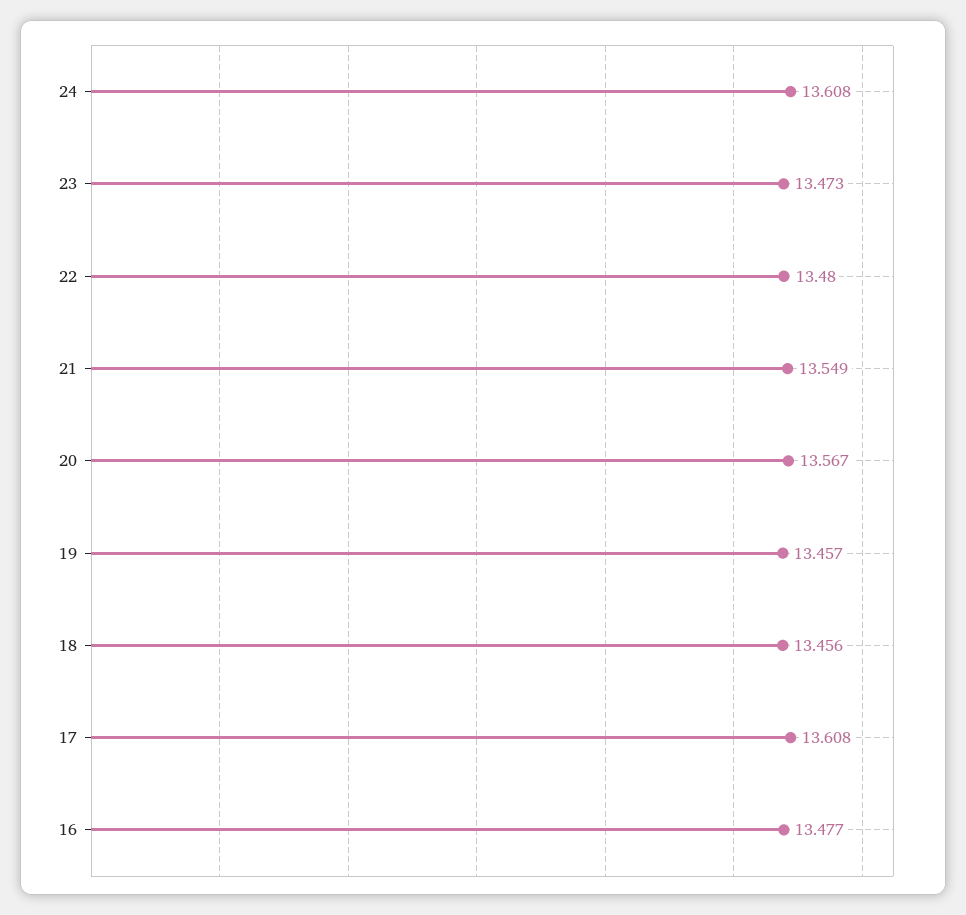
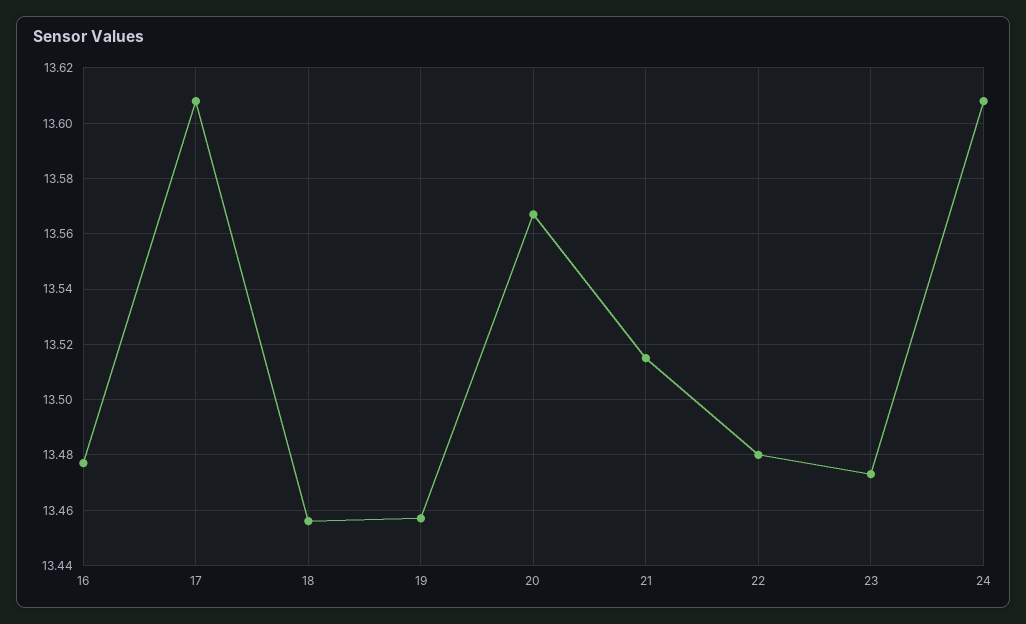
21: 13.549 -> 13.515

